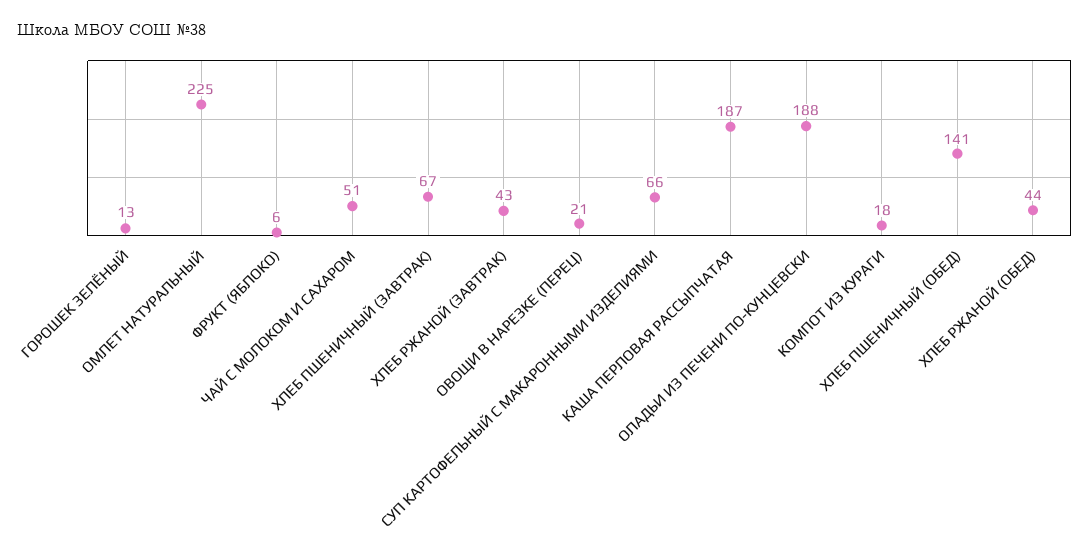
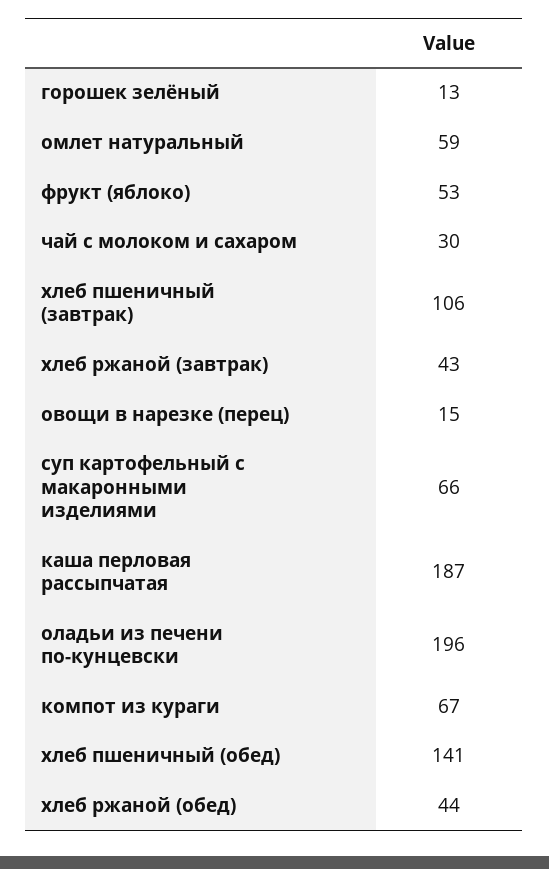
ОМЛЕТ НАТУРАЛЬНЫЙ: 225 -> 59
ФРУКТ (ЯБЛОКО): 6 -> 53
ЧАЙ С МОЛОКОМ И САХАРОМ: 51 -> 30
ХЛЕБ ПШЕНИЧНЫЙ (ЗАВТРАК): 67 -> 106
ОВОЩИ В НАРЕЗКЕ (ПЕРЕЦ): 21 -> 15
ОЛАДЬИ ИЗ ПЕЧЕНИ ПО-КУНЦЕВСКИ: 188 -> 196
КОМПОТ ИЗ КУРАГИ: 18 -> 67

